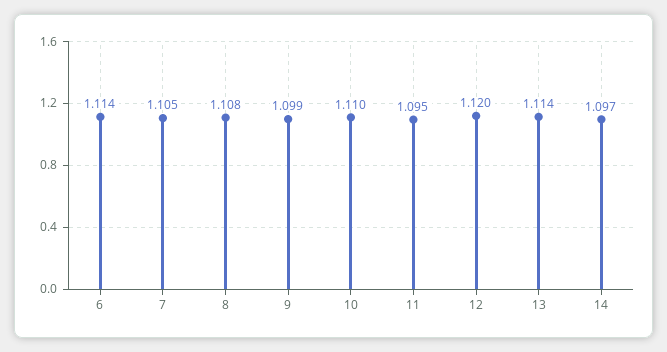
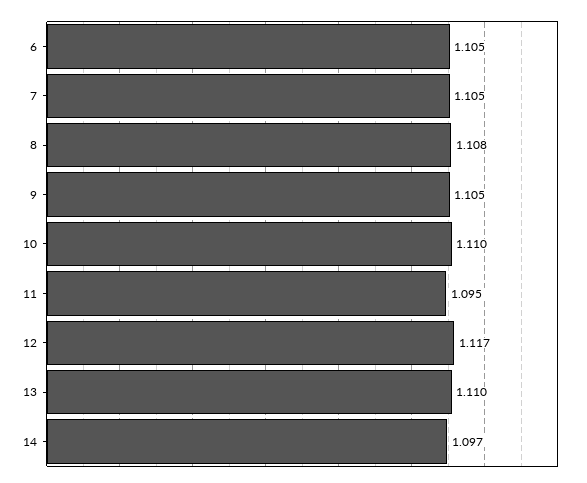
6: 1.114 -> 1.105
9: 1.099 -> 1.105
12: 1.12 -> 1.117
13: 1.114 -> 1.11

